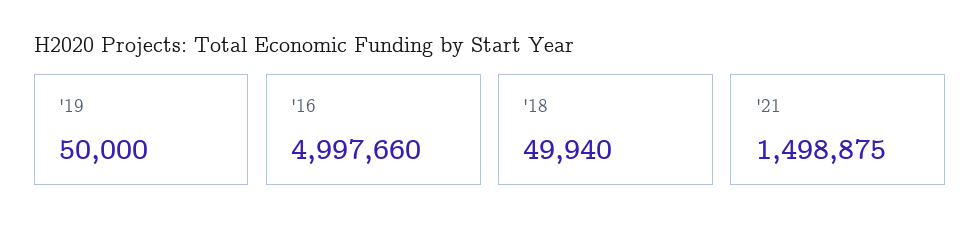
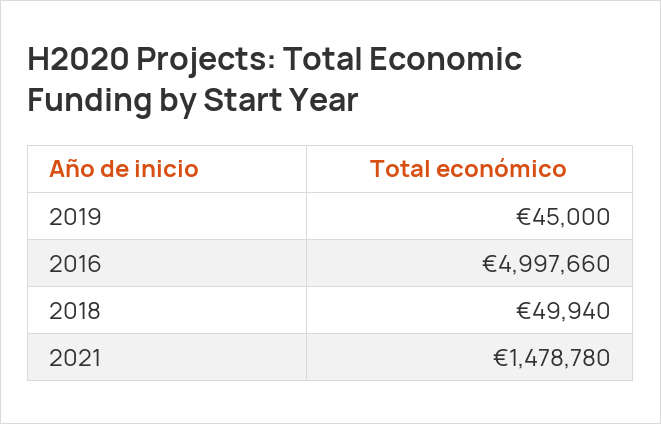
'19: 50000 -> 45000
'21: 1498875 -> 1478780

